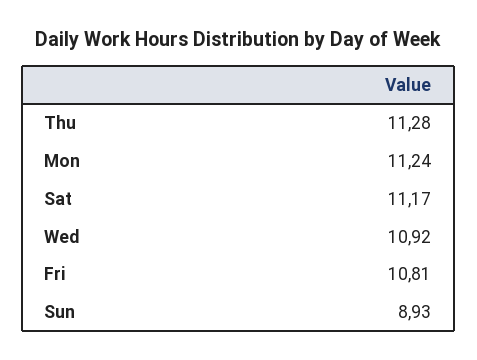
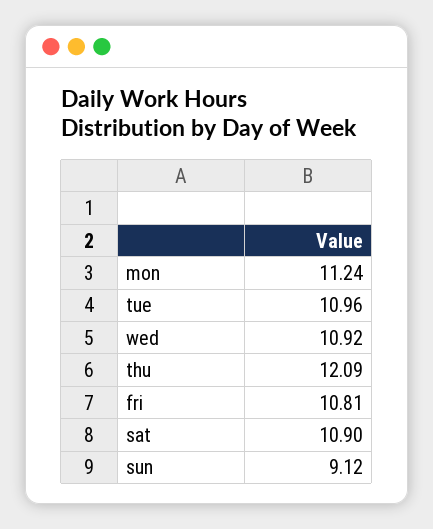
Thu: 11.28 -> 12.09
Sat: 11.17 -> 10.9
Sun: 8.93 -> 9.12
tue: none -> 10.96

